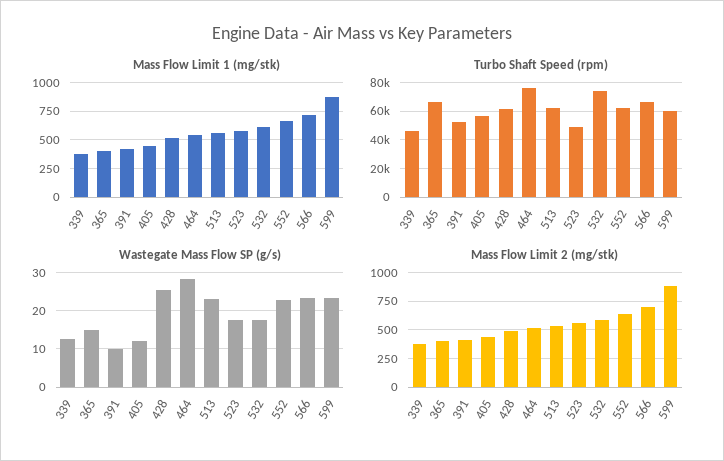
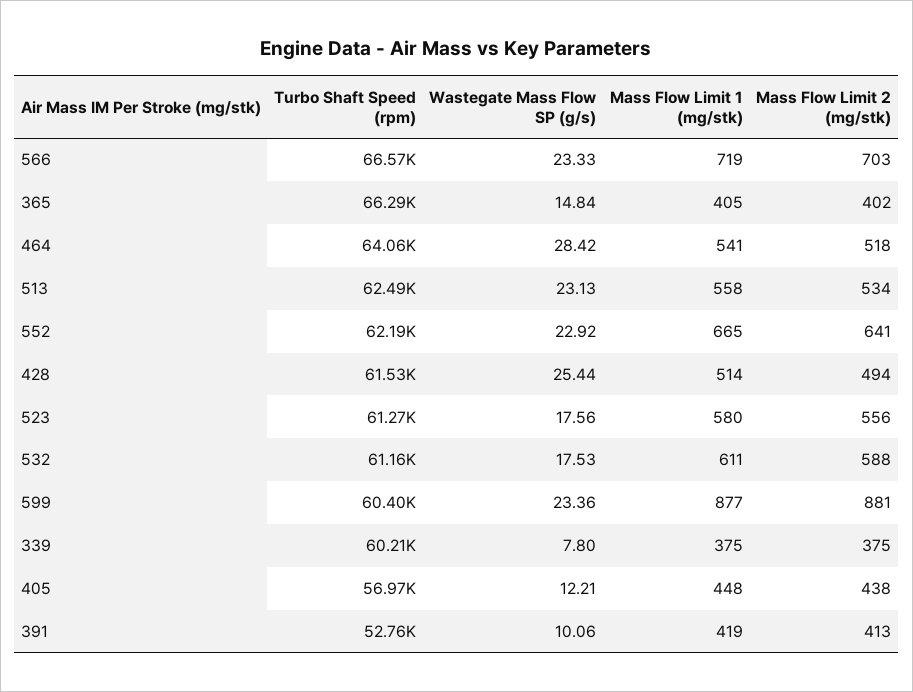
Turbo Shaft Speed (rpm), 339: 45000 -> 60210
Turbo Shaft Speed (rpm), 464: 75000 -> 64060
Turbo Shaft Speed (rpm), 523: 50000 -> 61270
Turbo Shaft Speed (rpm), 532: 75000 -> 61160
Wastegate Mass Flow SP (g/s), 339: 12 -> 7.8

